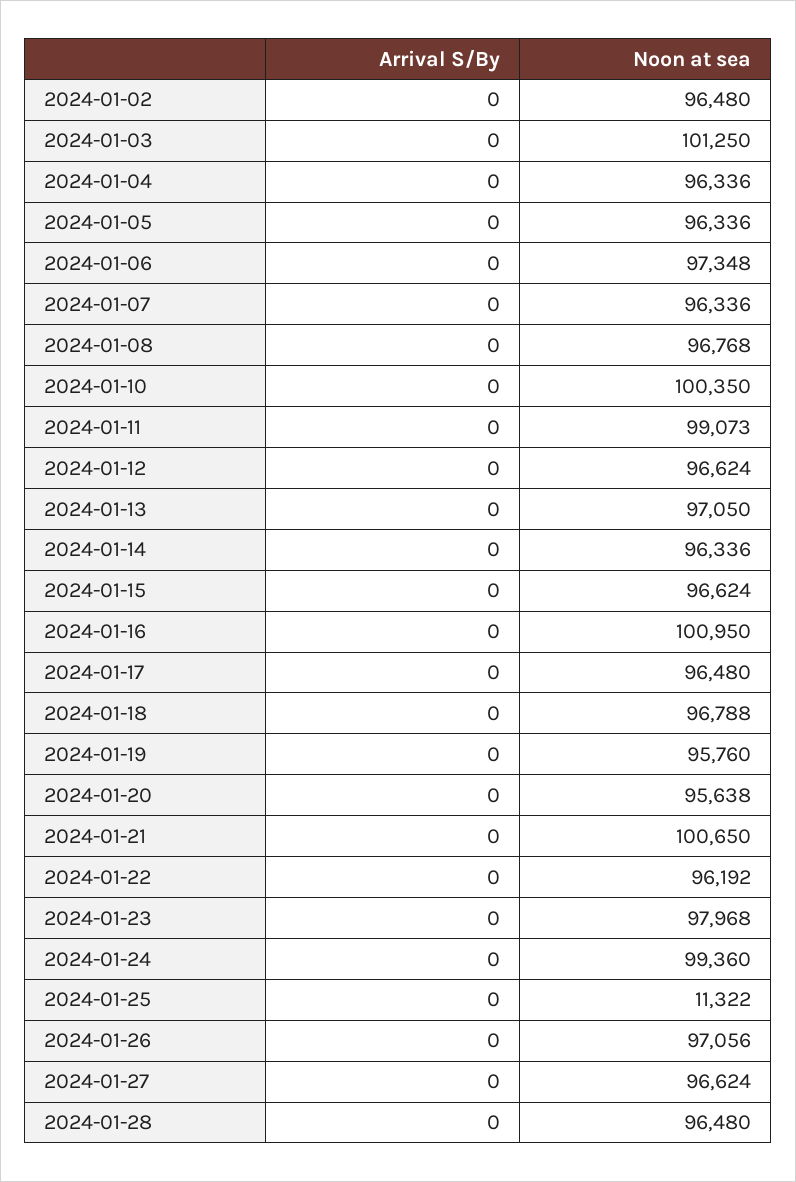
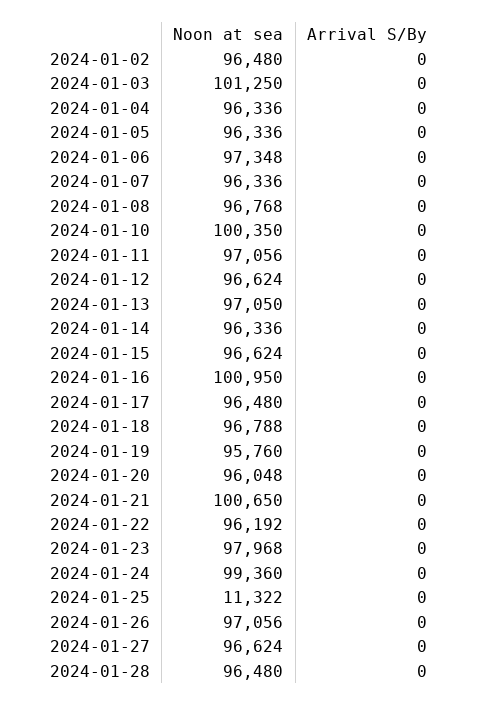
Noon at sea, 2024-01-11: 99073 -> 97056
Noon at sea, 2024-01-20: 95638 -> 96048

